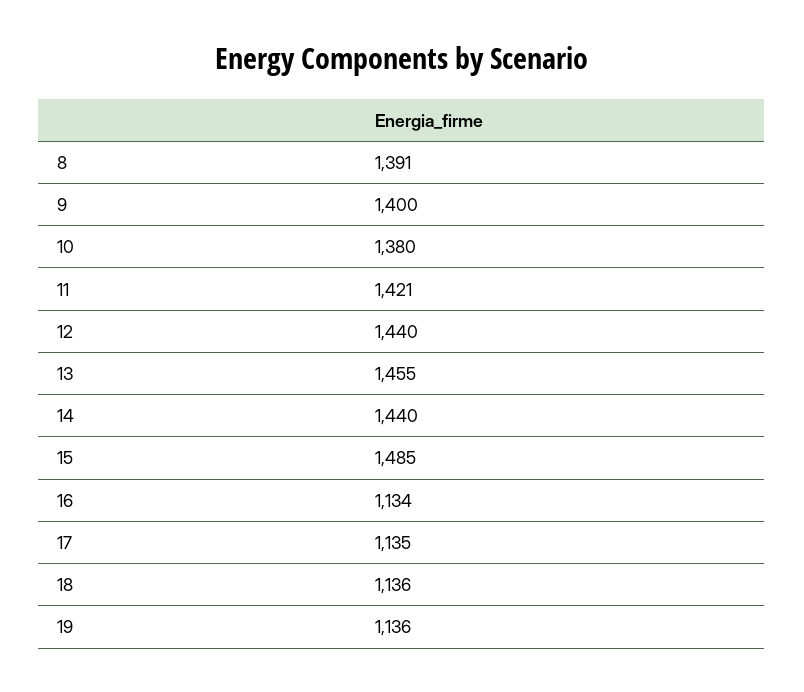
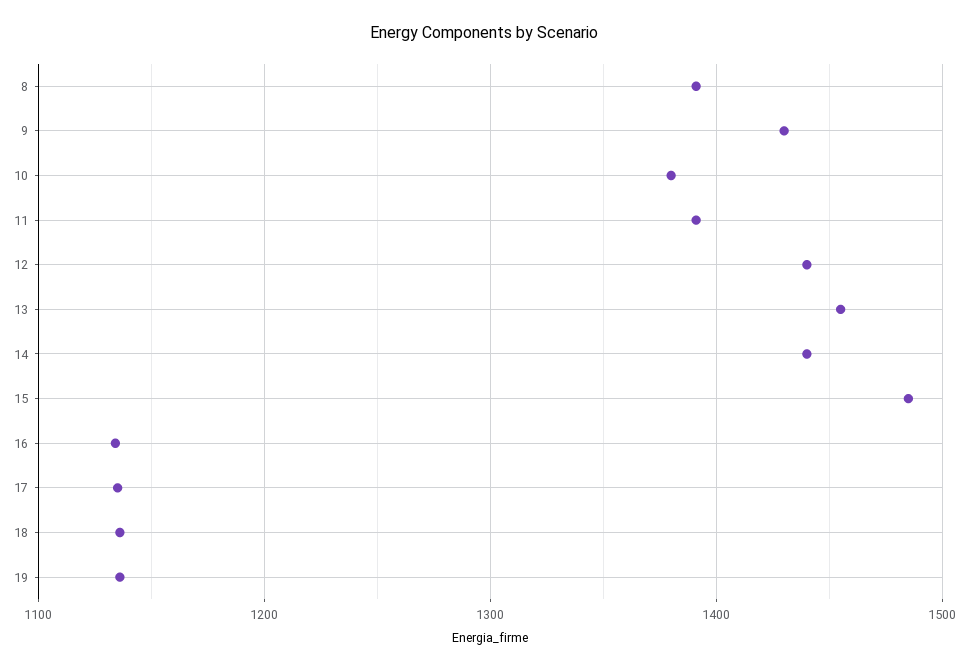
9: 1400 -> 1430
11: 1421 -> 1390

